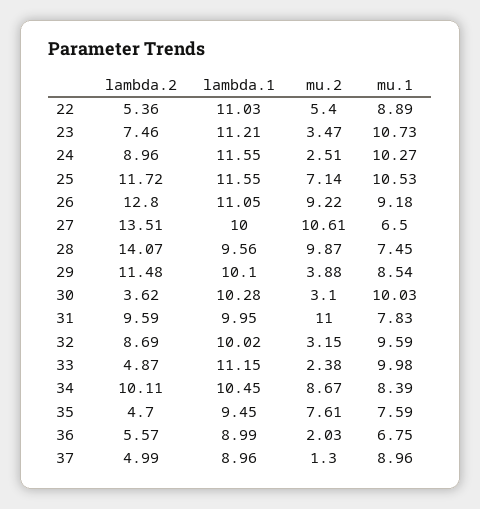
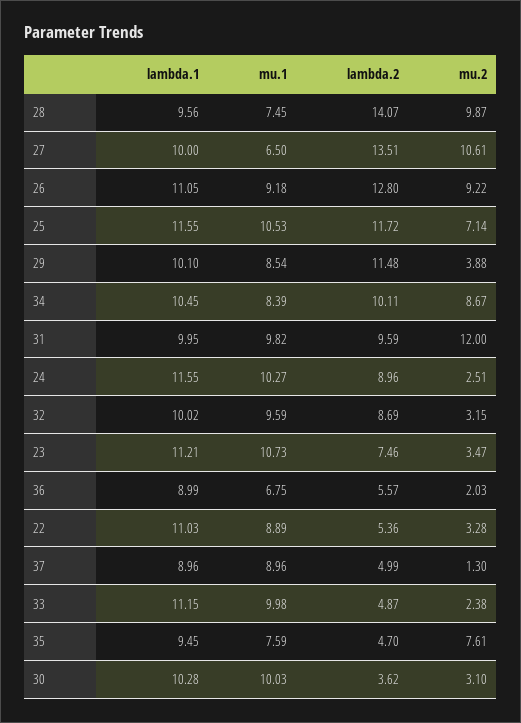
mu.2, 22: 5.4 -> 3.28
mu.2, 31: 11 -> 12
mu.1, 31: 7.83 -> 9.82

